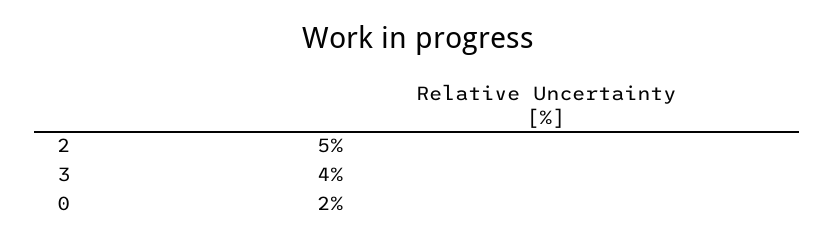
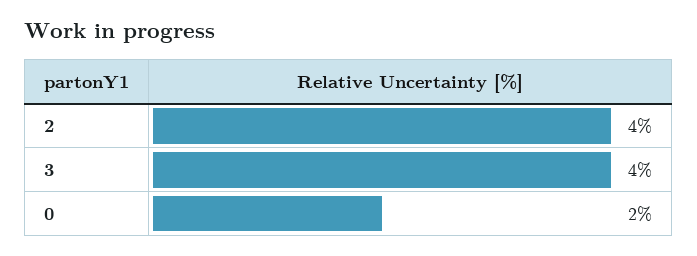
2: 5 -> 4

